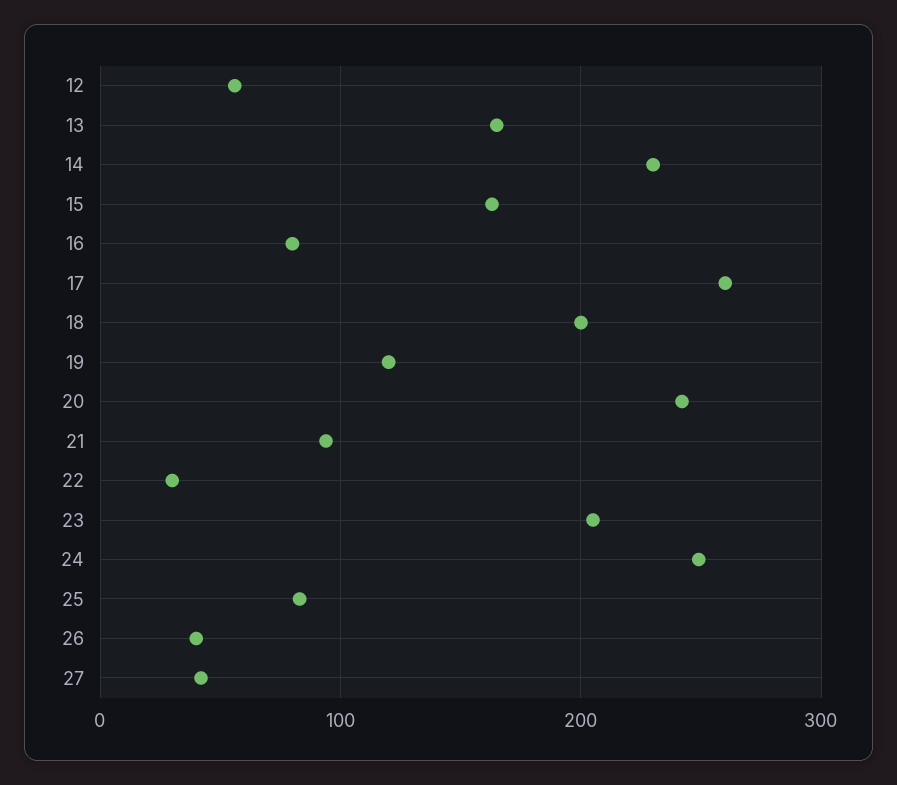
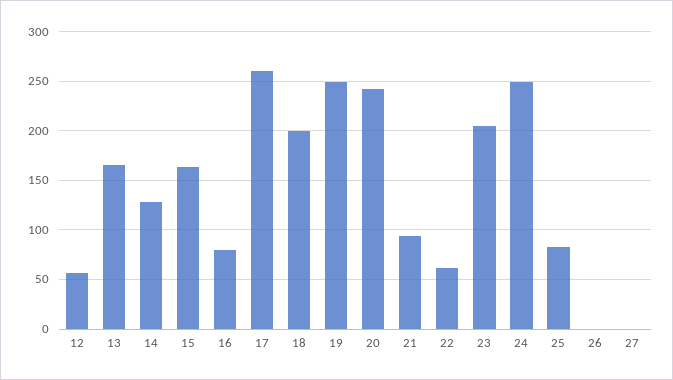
14: 230 -> 130
19: 120 -> 250
22: 30 -> 60
26: 40 -> 0
27: 40 -> 0

